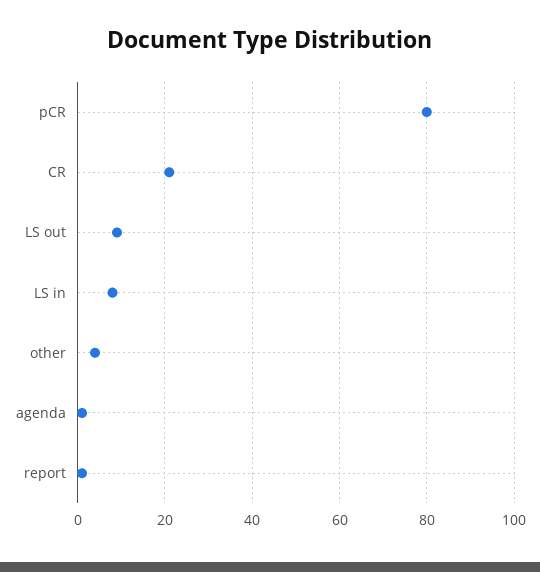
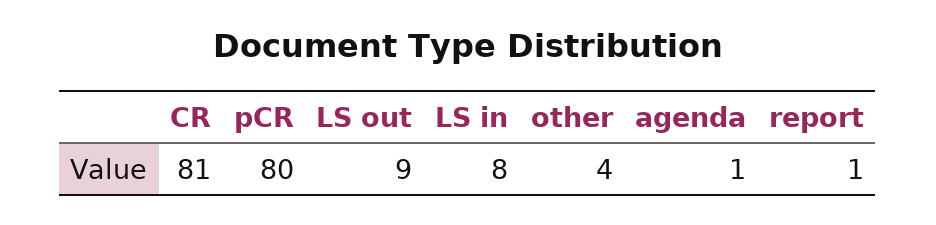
CR: 20 -> 81

